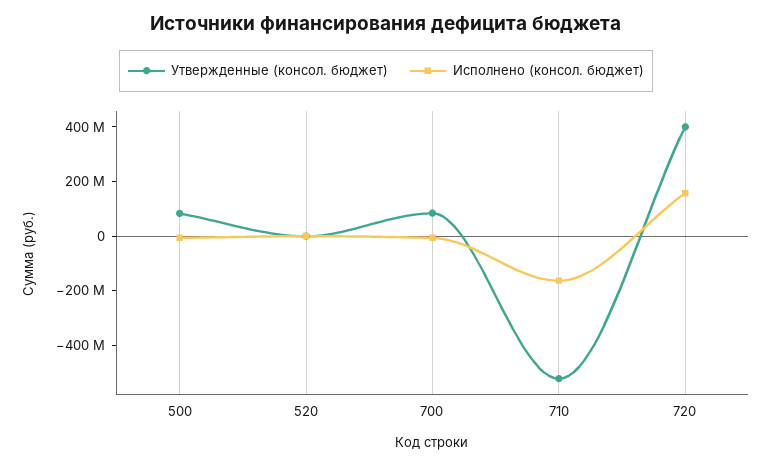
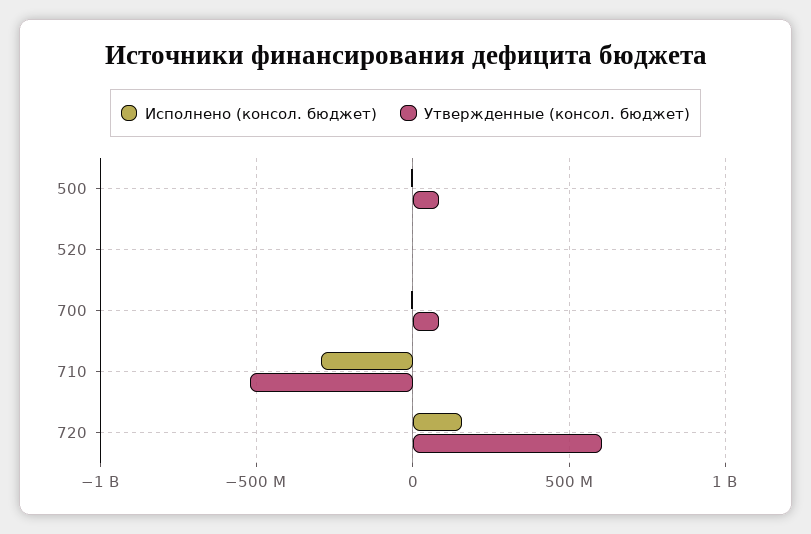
Исполнено (консол. бюджет), 710: -150000000 -> -300000000
Утвержденные (консол. бюджет), 720: 400000000 -> 600000000

